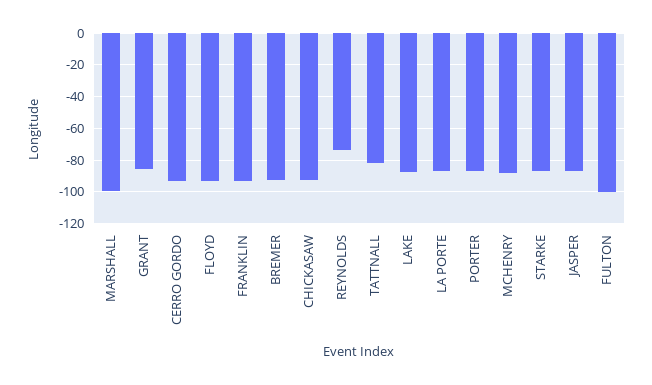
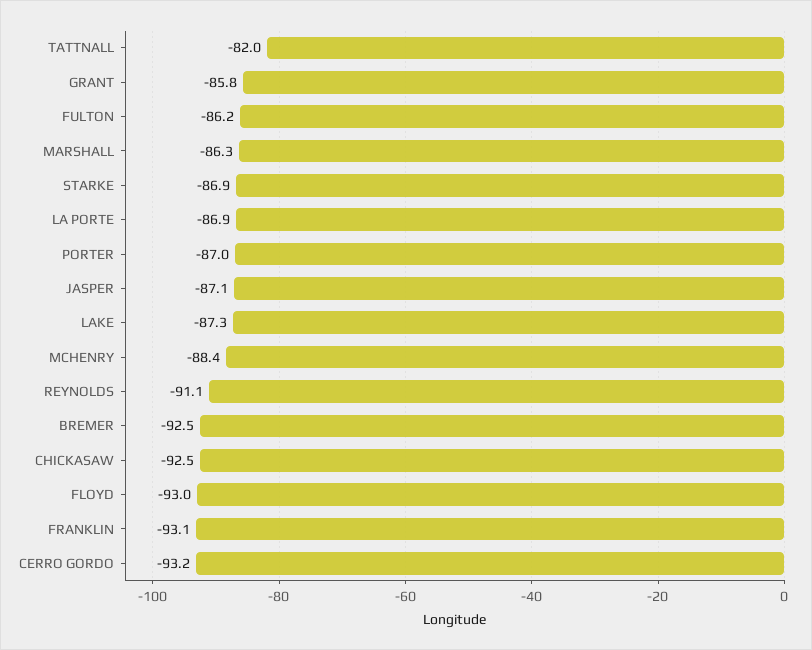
MARSHALL: -100 -> -86.3
REYNOLDS: -75 -> -91.1
FULTON: -100 -> -86.2

